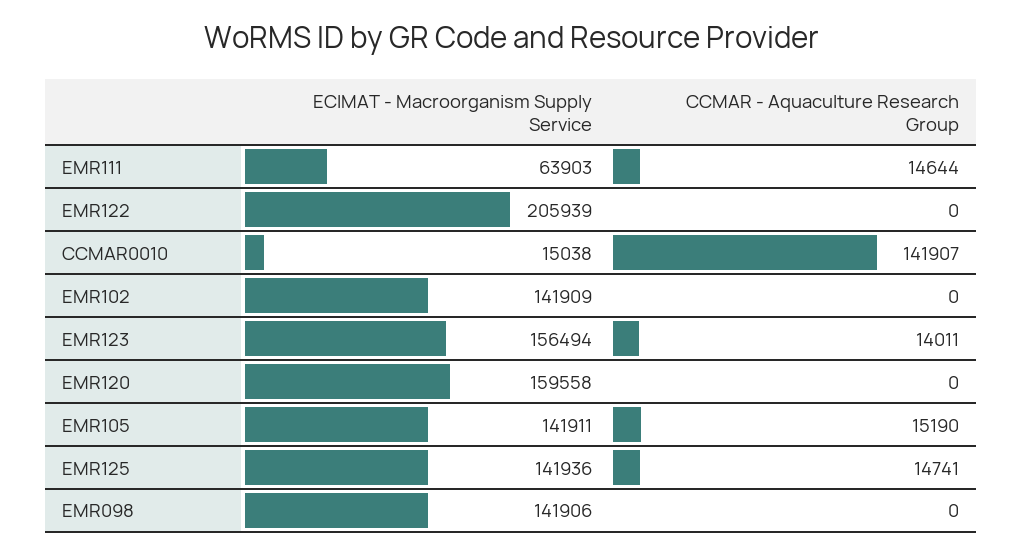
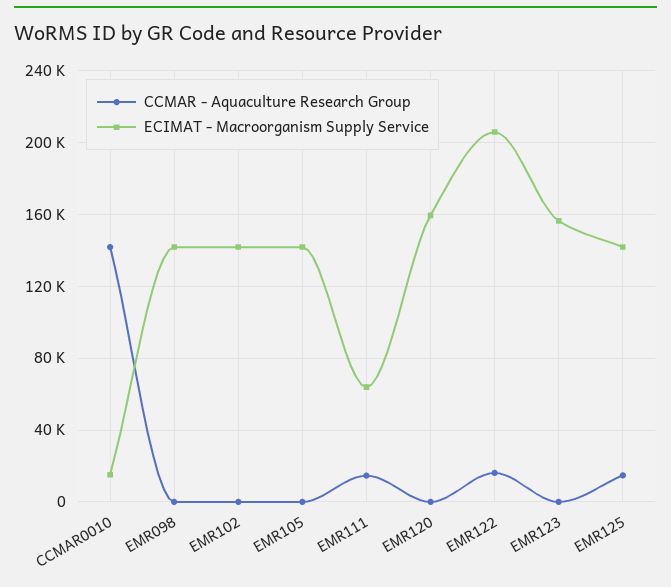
CCMAR - Aquaculture Research Group, EMR122: 0 -> 15000
CCMAR - Aquaculture Research Group, EMR123: 14011 -> 0
CCMAR - Aquaculture Research Group, EMR105: 15190 -> 0

